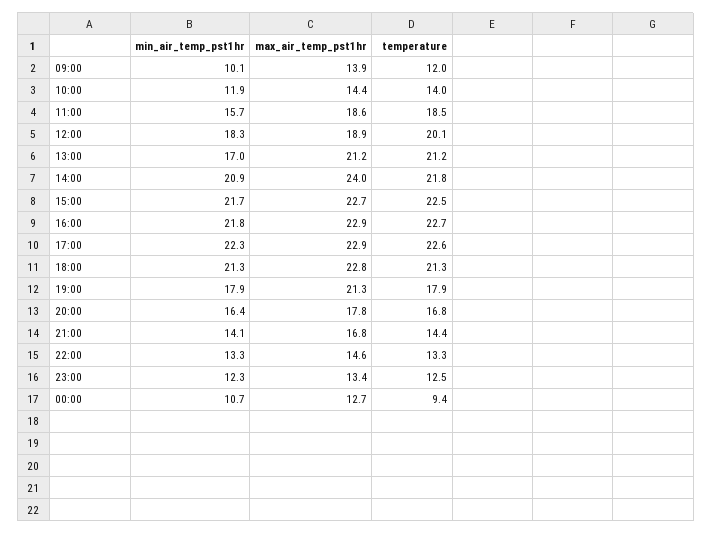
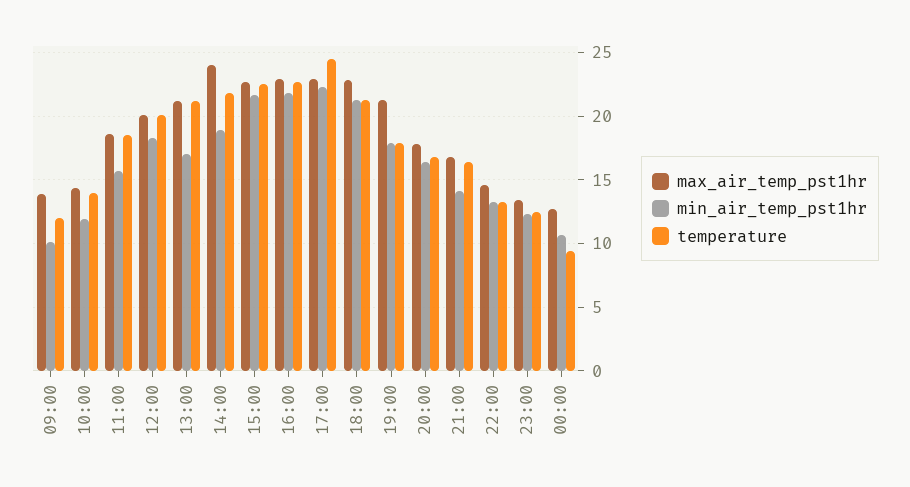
max_air_temp_pst1hr, 12:00: 18.9 -> 20
min_air_temp_pst1hr, 14:00: 20.9 -> 19
temperature, 17:00: 22.6 -> 24.5
temperature, 21:00: 14.4 -> 16.5

